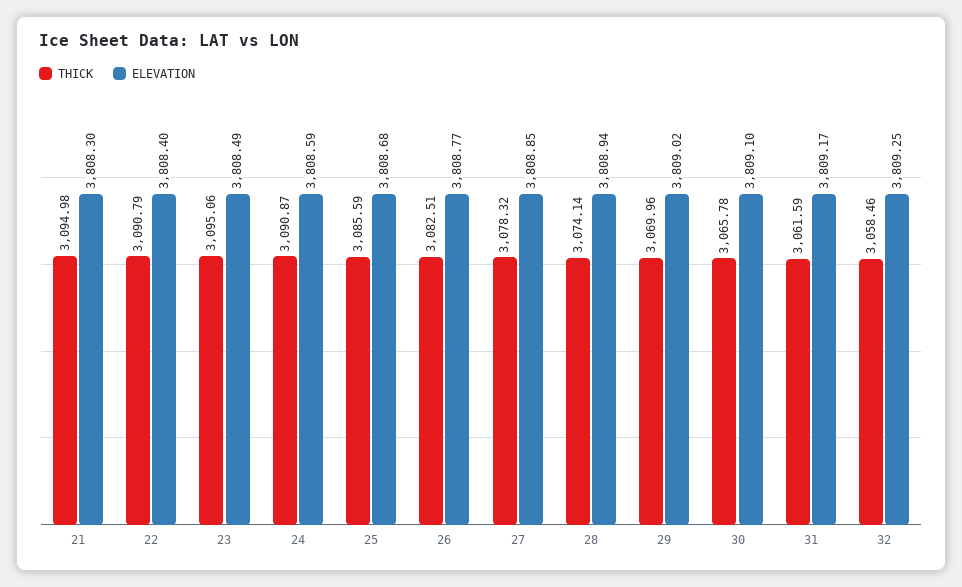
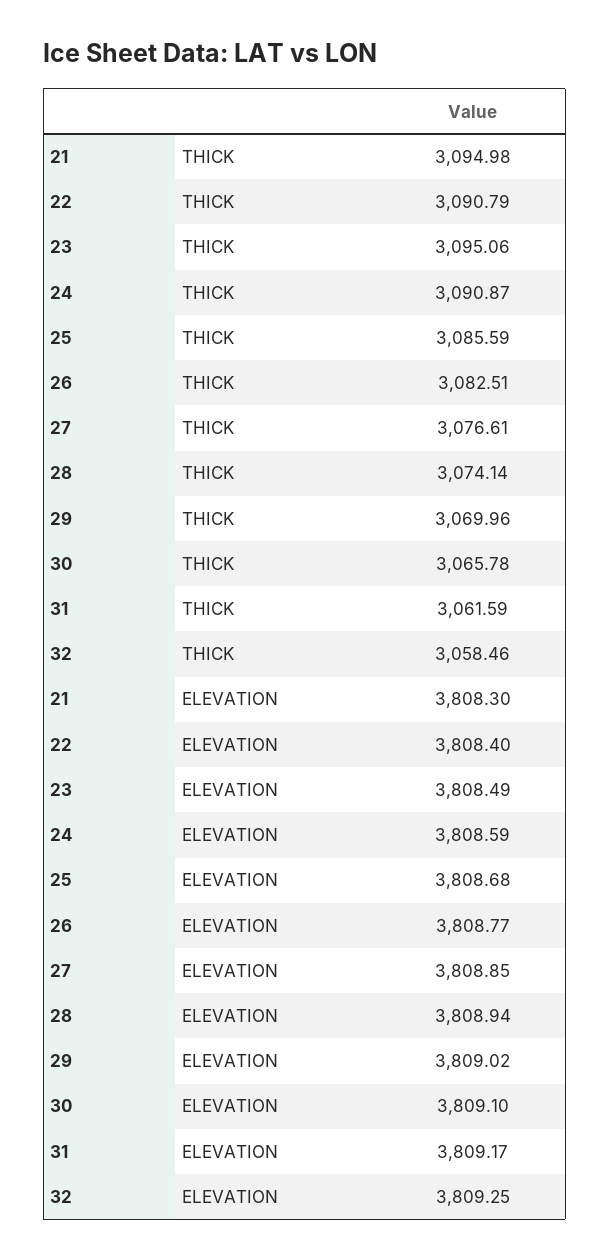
THICK, 27: 3078.32 -> 3076.61

